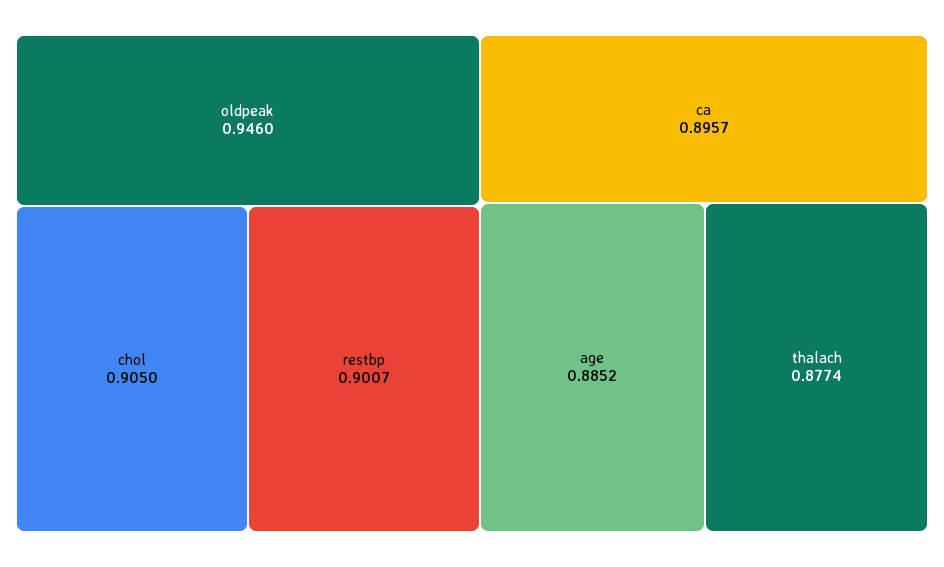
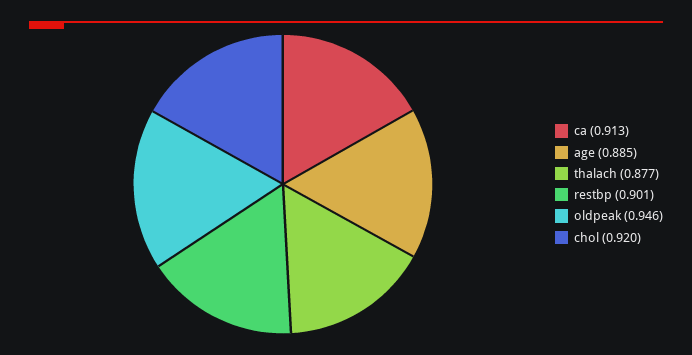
chol: 0.905 -> 0.92
ca: 0.8957 -> 0.913

